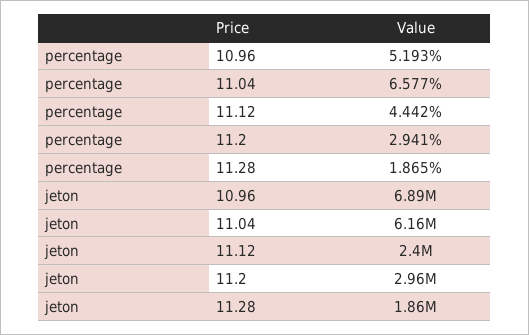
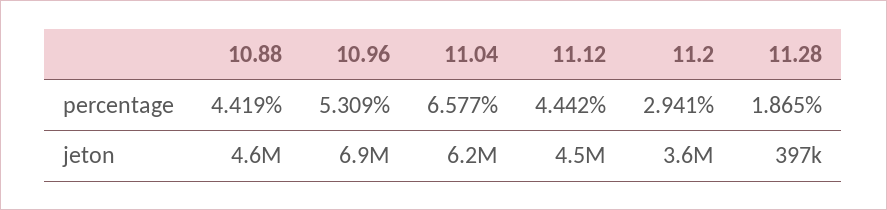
percentage, 10.96: 5.193 -> 5.309
jeton, 11.12: 2400000 -> 4500000
jeton, 11.2: 2960000 -> 3600000
jeton, 11.28: 1860000 -> 397000
percentage, 10.88: none -> 4.419
jeton, 10.88: none -> 4600000

